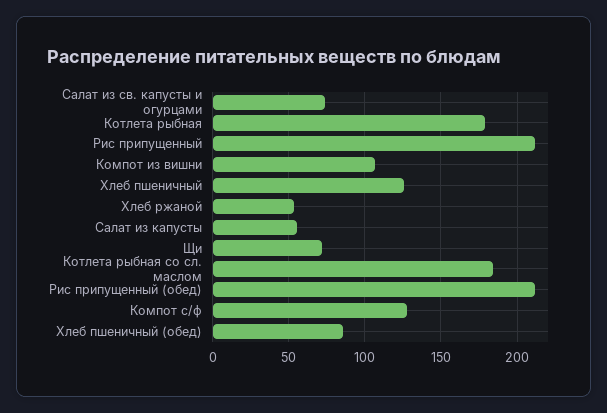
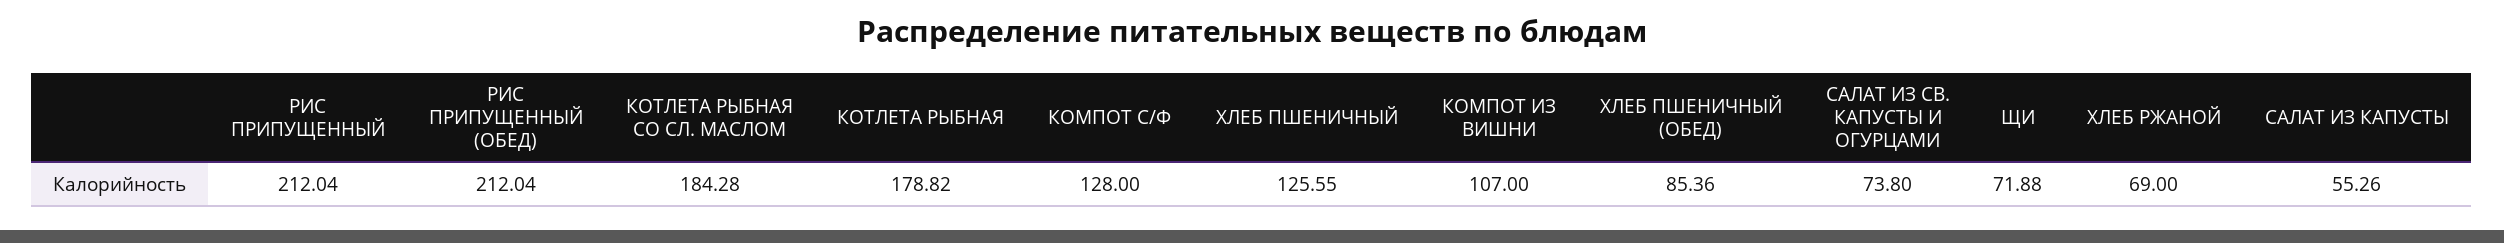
Хлеб ржаной: 55 -> 69

